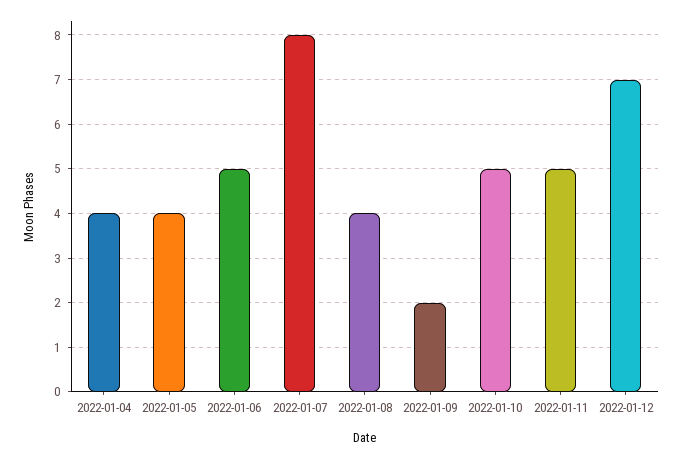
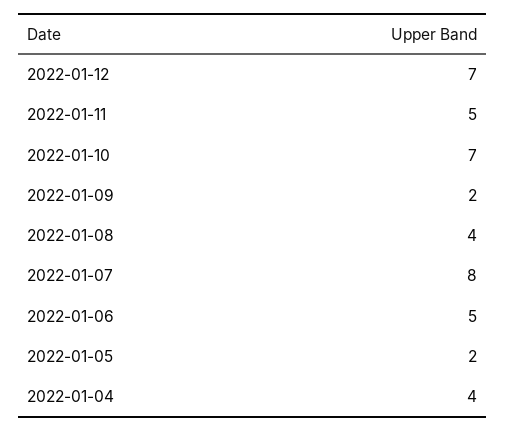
2022-01-05: 4 -> 2
2022-01-10: 5 -> 7

